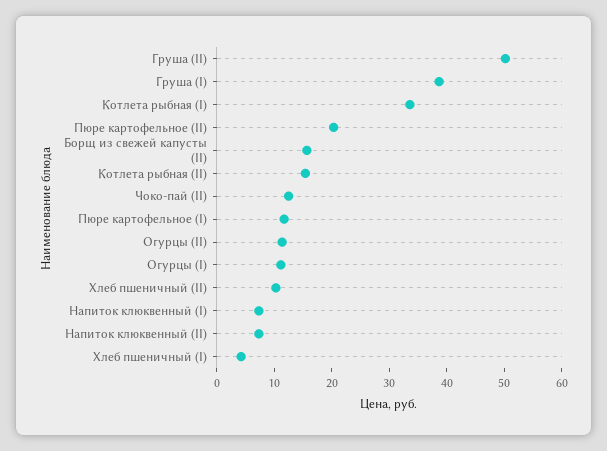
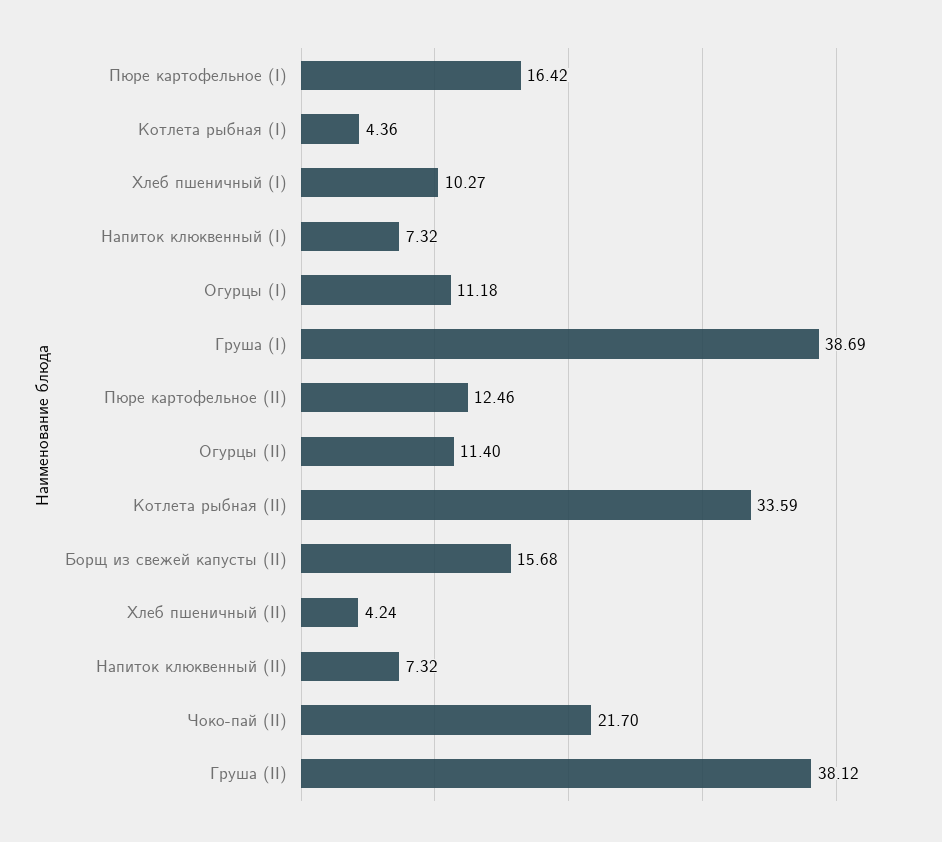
Груша (II): 50 -> 38.12
Котлета рыбная (I): 34 -> 4.36
Пюре картофельное (II): 20 -> 12.46
Котлета рыбная (II): 16 -> 33.59
Чоко-пай (II): 12 -> 21.7
Пюре картофельное (I): 12 -> 16.42
Хлеб пшеничный (II): 10 -> 4.24
Хлеб пшеничный (I): 4 -> 10.27

